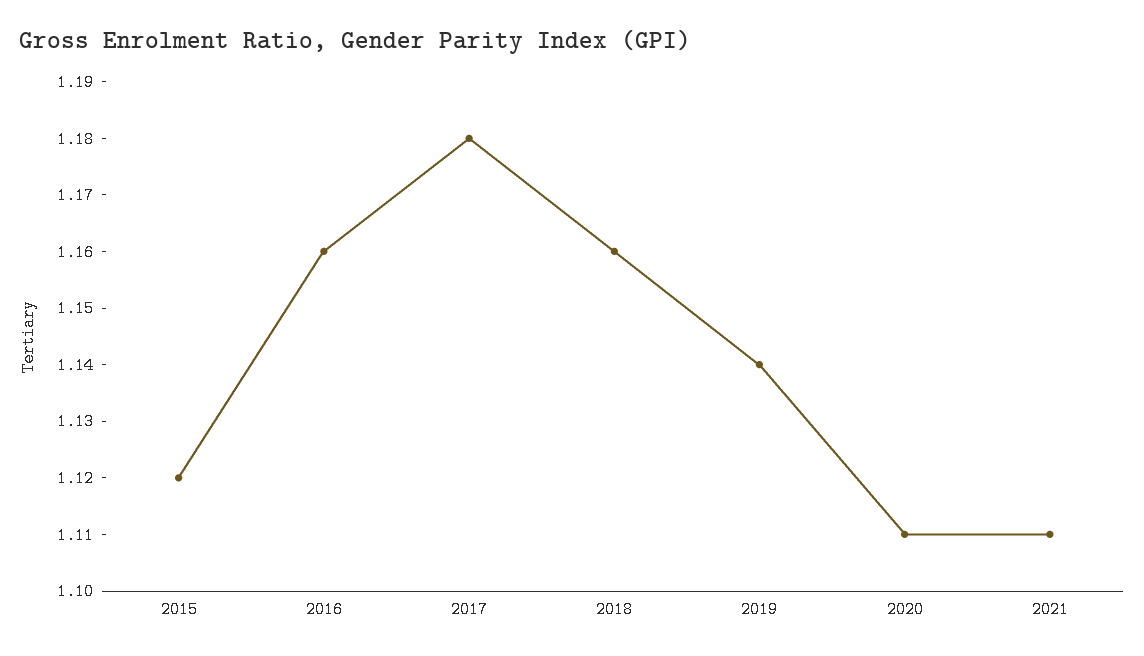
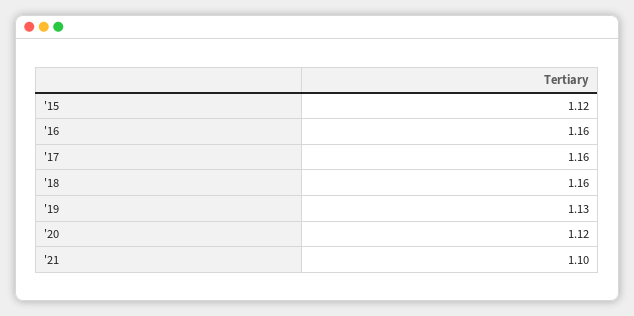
2017: 1.18 -> 1.16
2019: 1.14 -> 1.13
2020: 1.11 -> 1.12
2021: 1.11 -> 1.1

